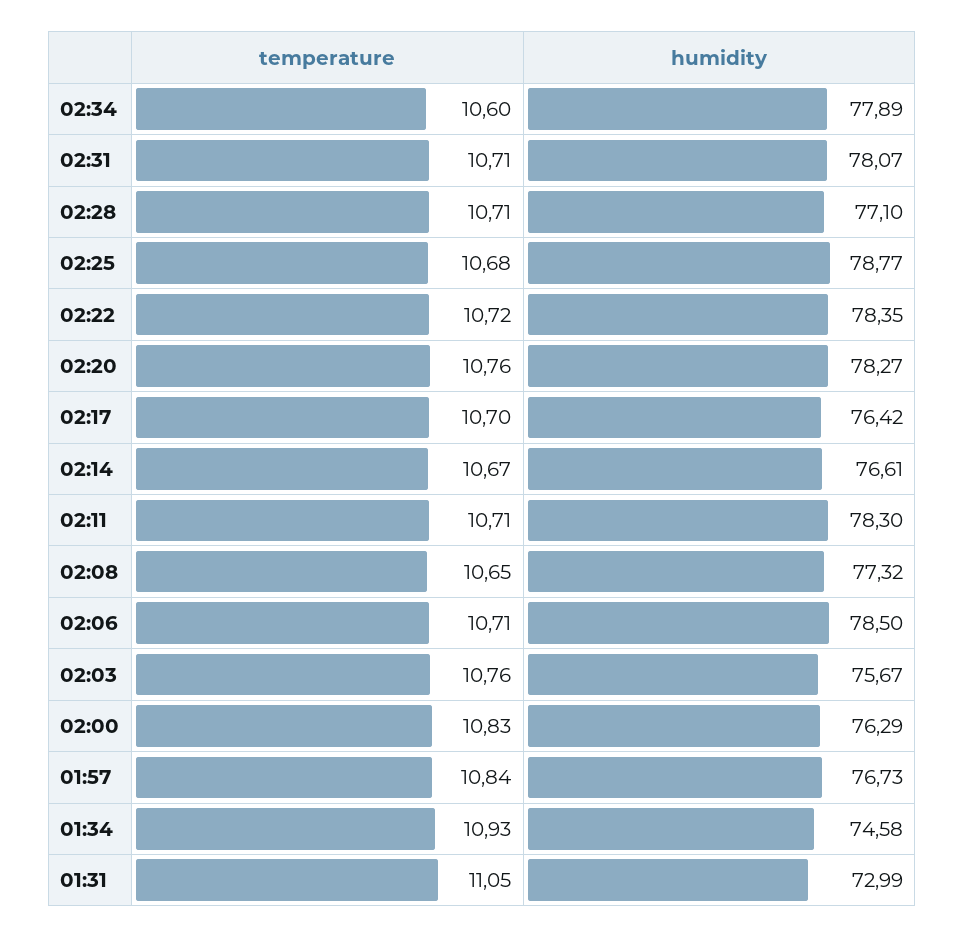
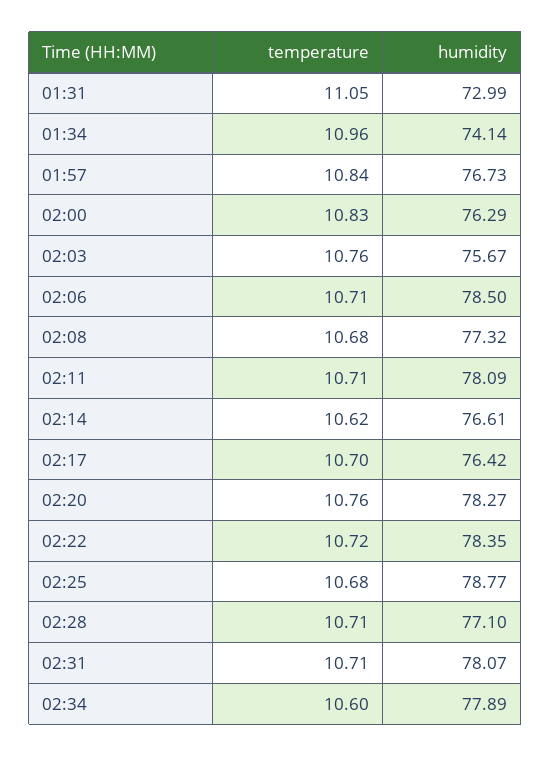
temperature, 02:14: 10.67 -> 10.62
humidity, 02:11: 78.3 -> 78.09
temperature, 02:08: 10.65 -> 10.68
temperature, 01:34: 10.93 -> 10.96
humidity, 01:34: 74.58 -> 74.14

